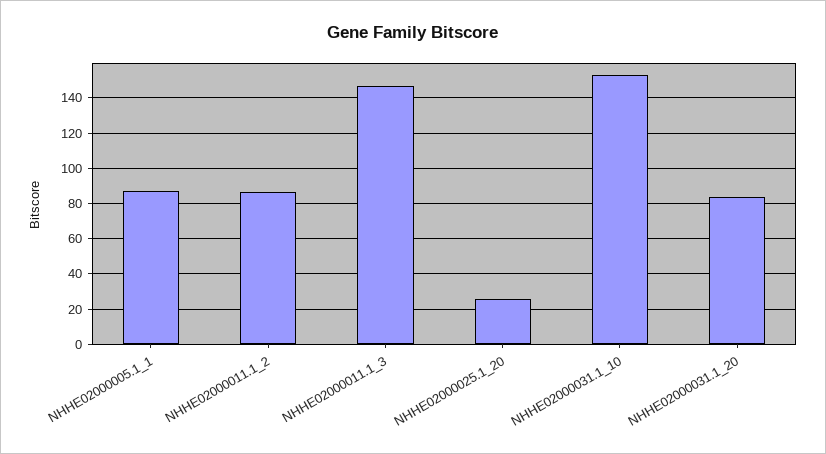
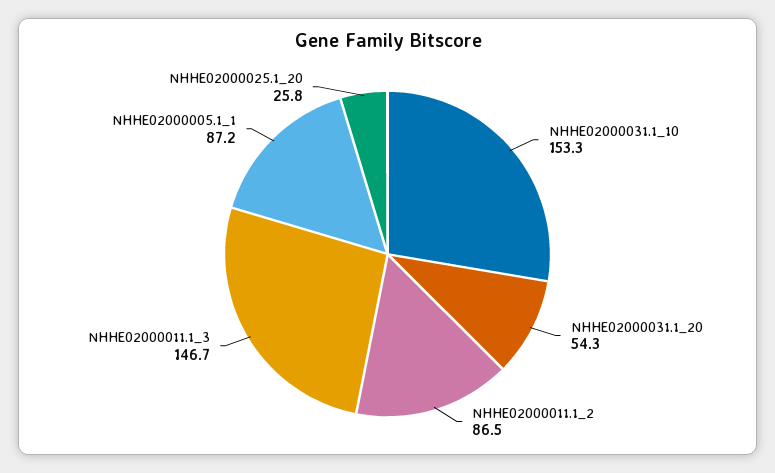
NHHE02000031.1_20: 85 -> 54.3

